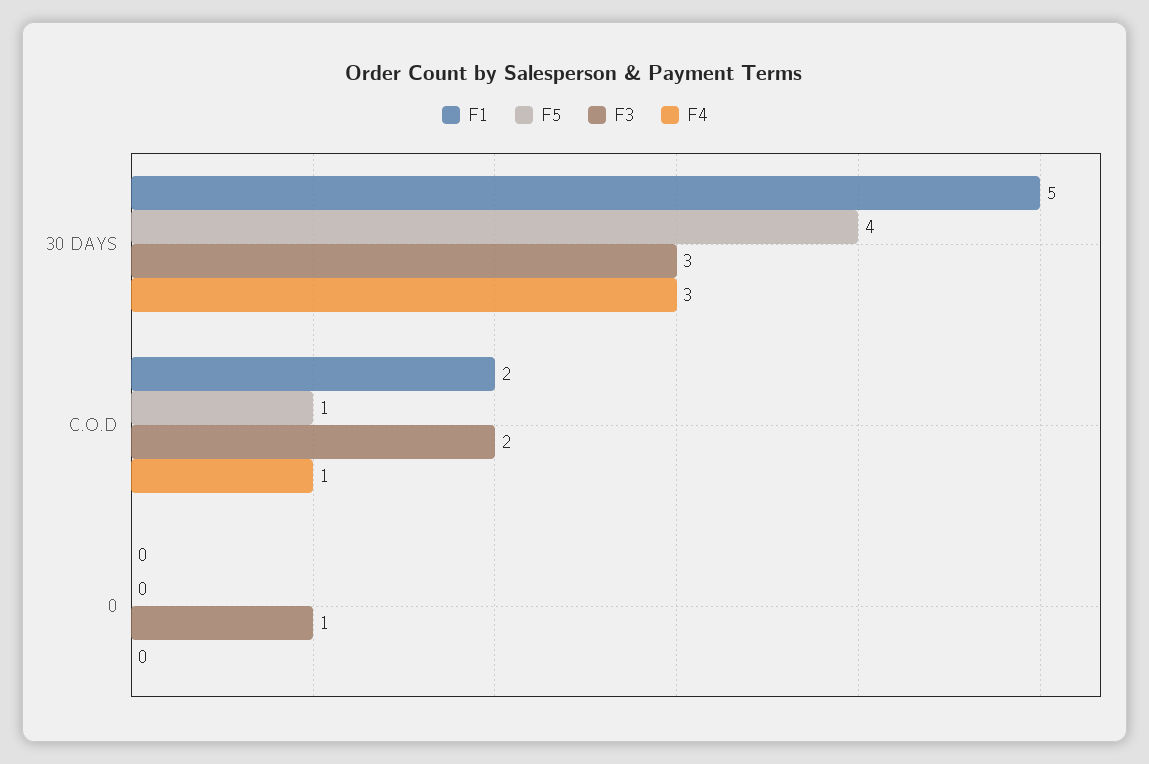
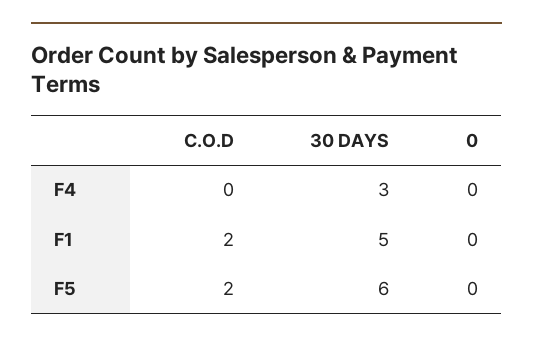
F5, 30 DAYS: 4 -> 6
F3, 30 DAYS: 3 -> none
F5, C.O.D: 1 -> 2
F3, C.O.D: 2 -> none
F4, C.O.D: 1 -> 0
F3, 0: 1 -> none

